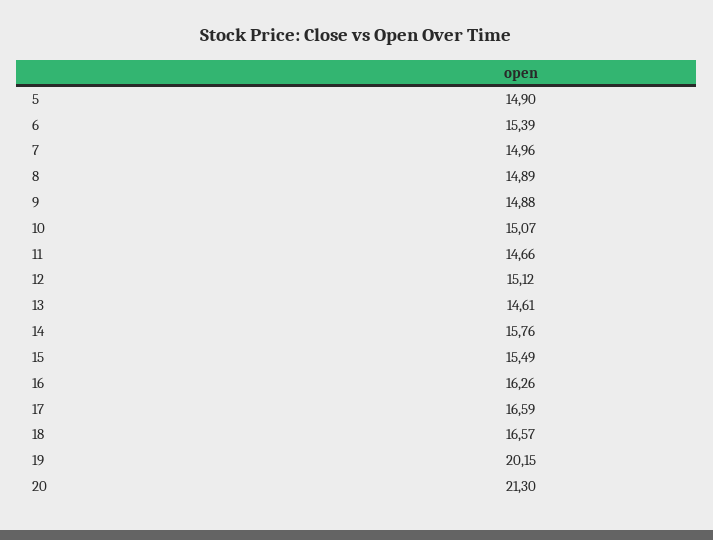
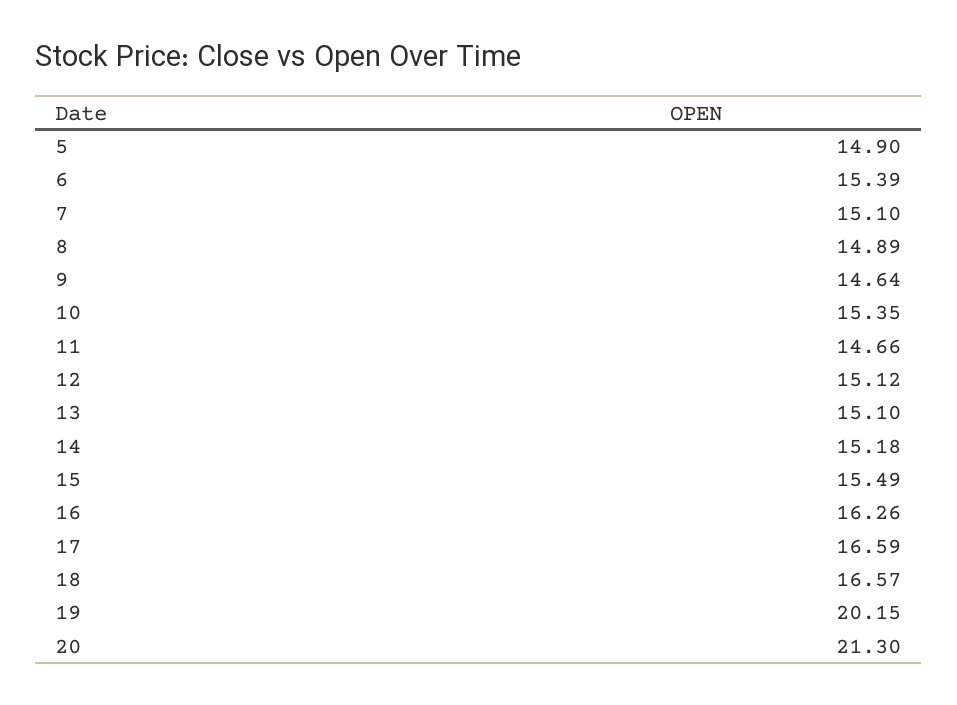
7: 14.96 -> 15.1
9: 14.88 -> 14.64
10: 15.07 -> 15.35
13: 14.61 -> 15.1
14: 15.76 -> 15.18

